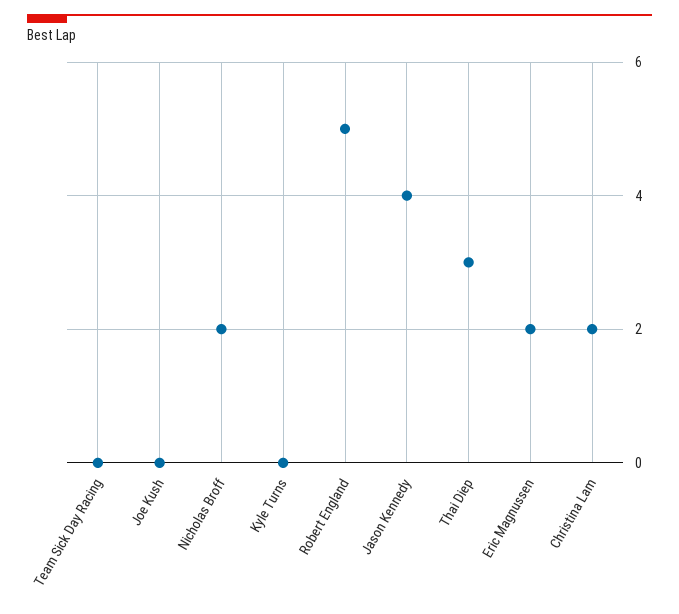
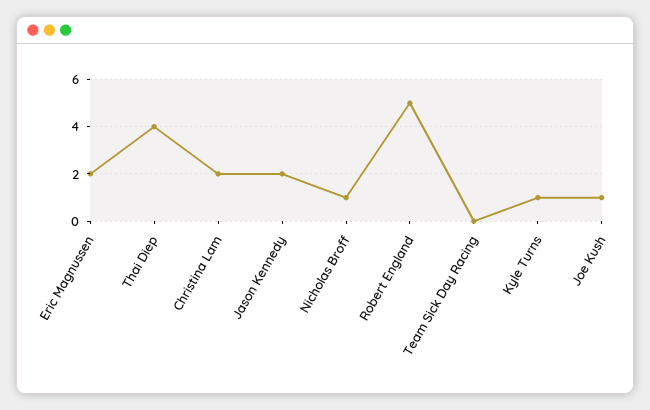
Joe Kush: 0 -> 1
Nicholas Broff: 2 -> 1
Kyle Turns: 0 -> 1
Jason Kennedy: 4 -> 2
Thai Diep: 3 -> 4

